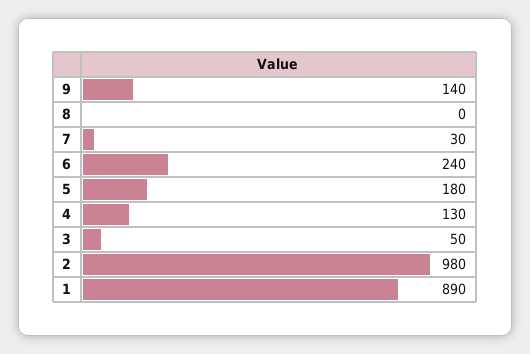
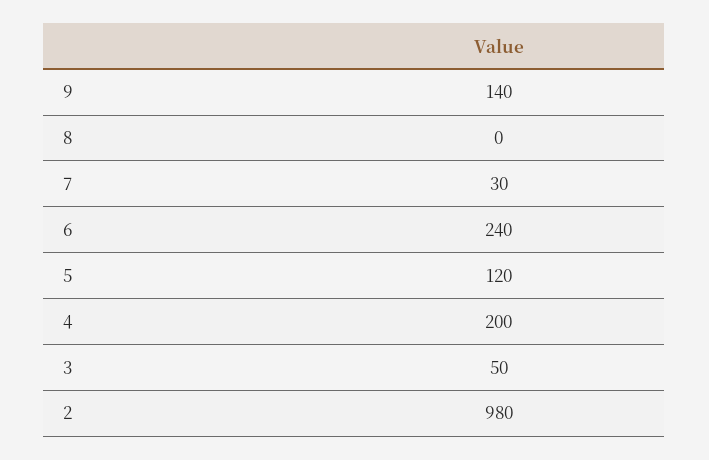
5: 180 -> 120
4: 130 -> 200
1: 890 -> none

